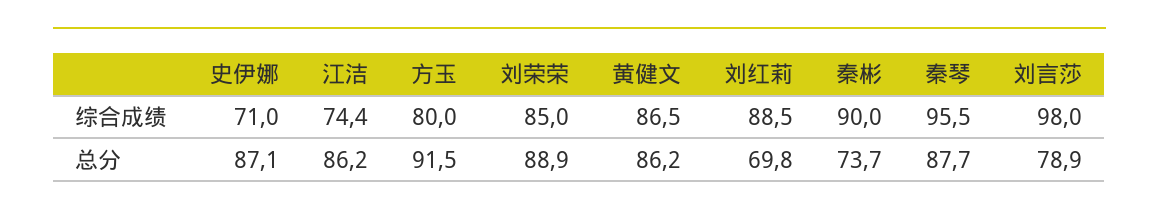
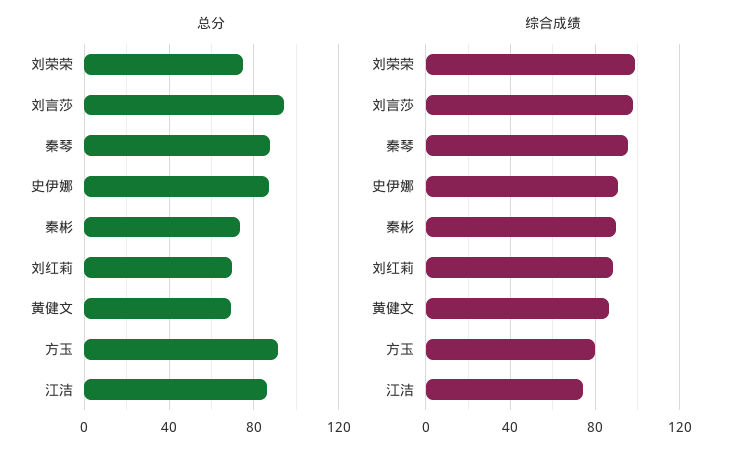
综合成绩, 史伊娜: 71 -> 90
综合成绩, 刘荣荣: 85 -> 100
总分, 刘荣荣: 88.9 -> 75
总分, 黄健文: 86.2 -> 70
总分, 刘言莎: 78.9 -> 95

